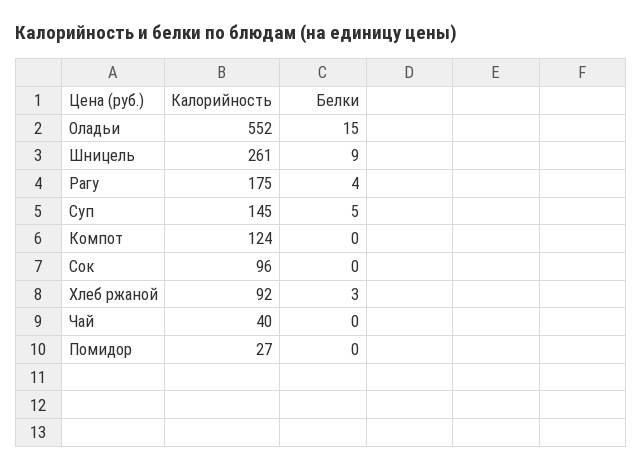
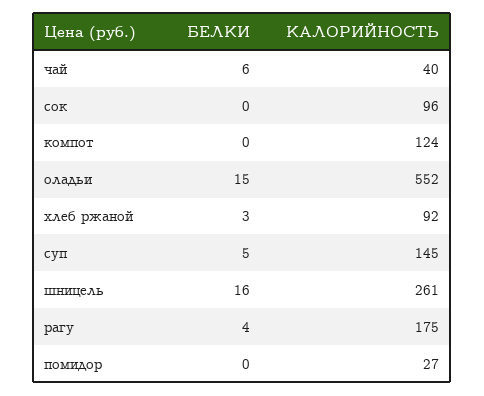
Белки, Шницель: 9 -> 16
Белки, Чай: 0 -> 6

